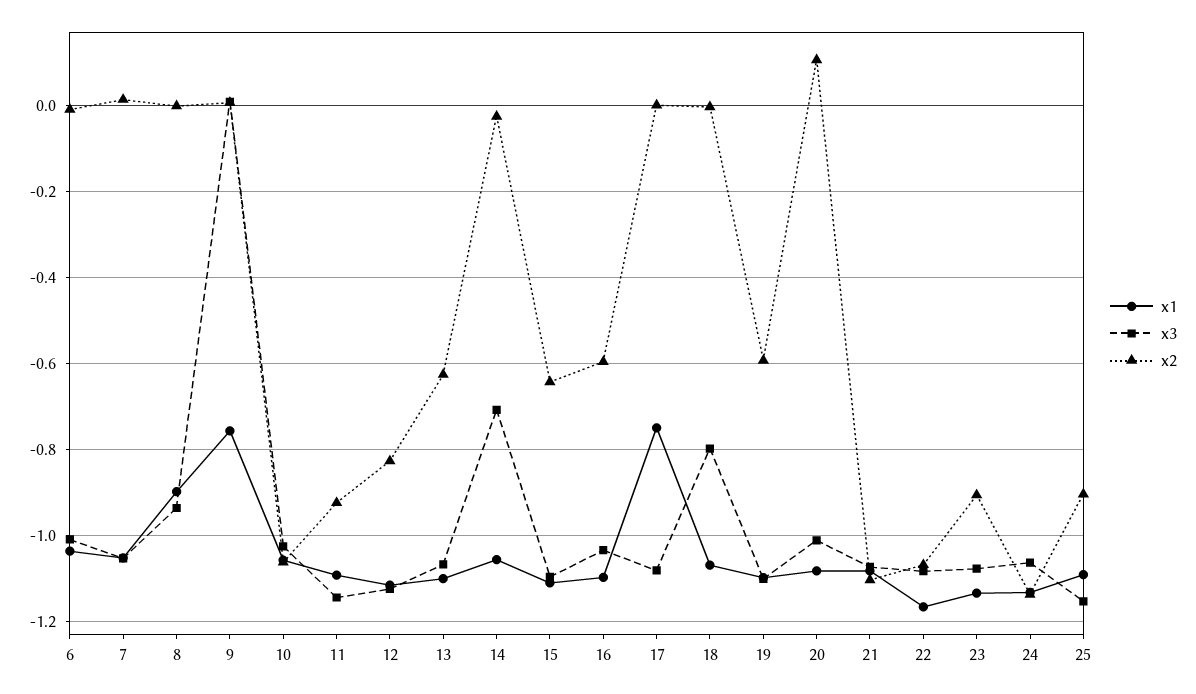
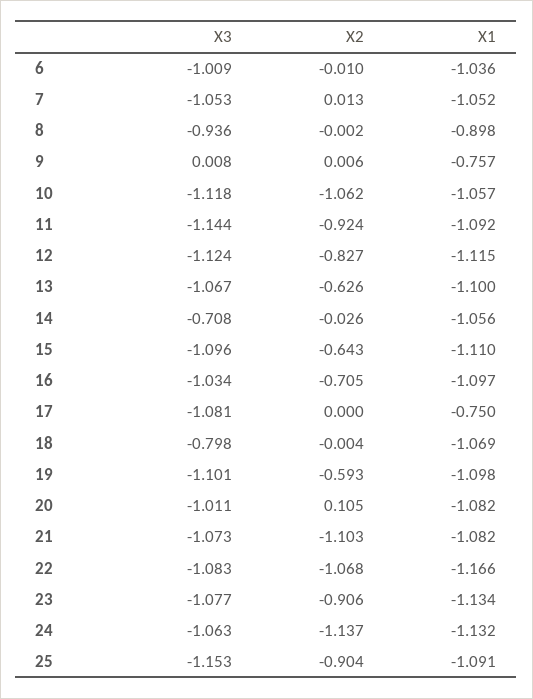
x3, 10: -1.02 -> -1.118
x2, 16: -0.6 -> -0.705

